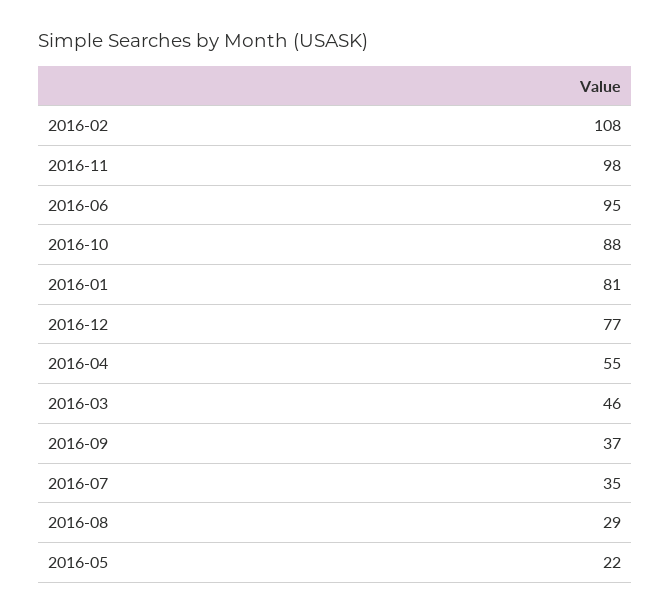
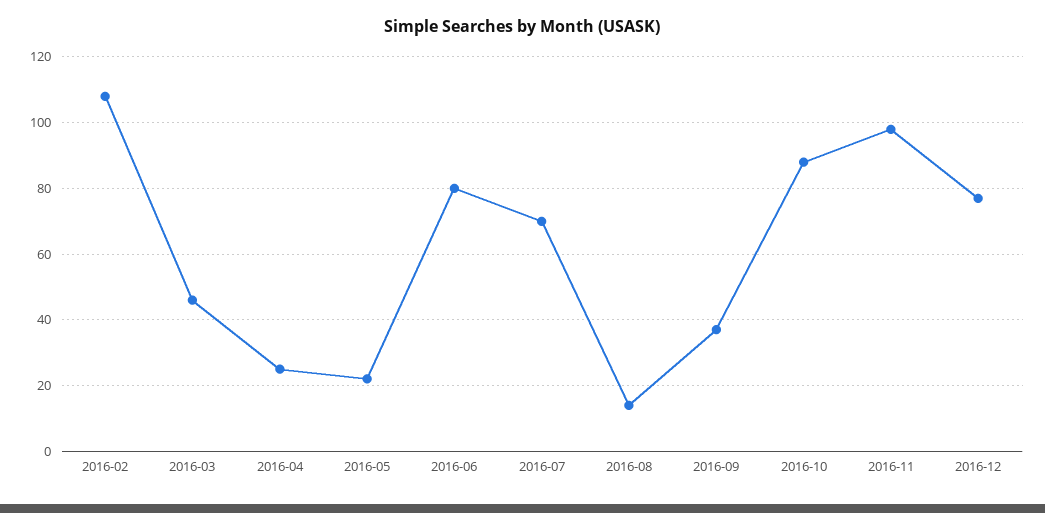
2016-06: 95 -> 80
2016-01: 81 -> none
2016-04: 55 -> 25
2016-07: 35 -> 70
2016-08: 29 -> 15

